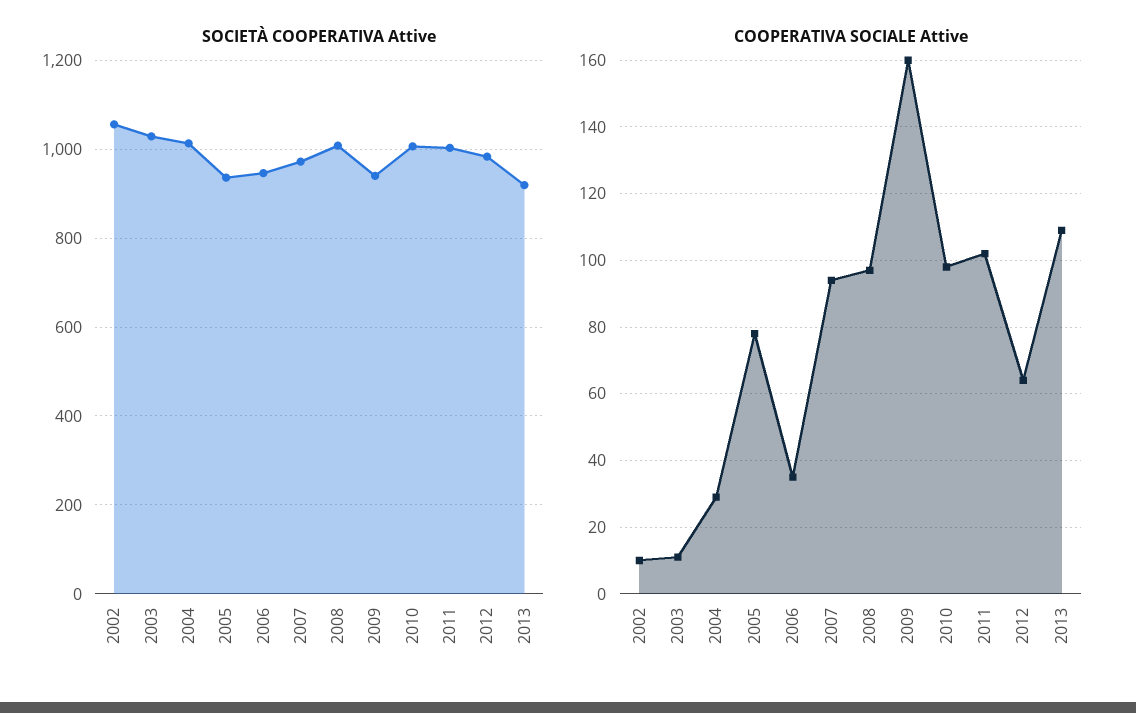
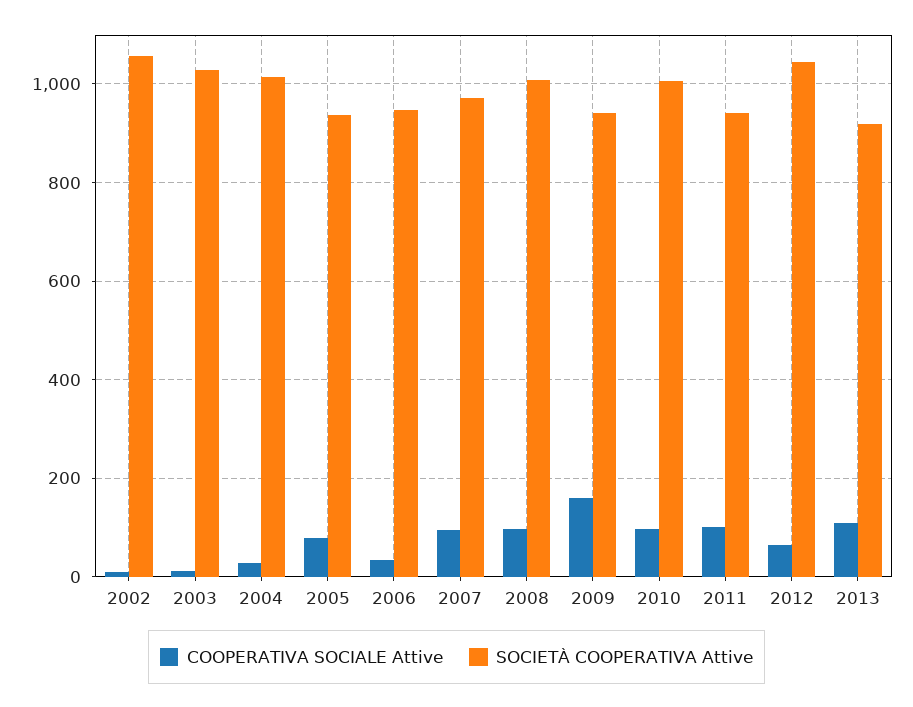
SOCIETÀ COOPERATIVA Attive, 2011: 1000 -> 940
SOCIETÀ COOPERATIVA Attive, 2012: 980 -> 1040

